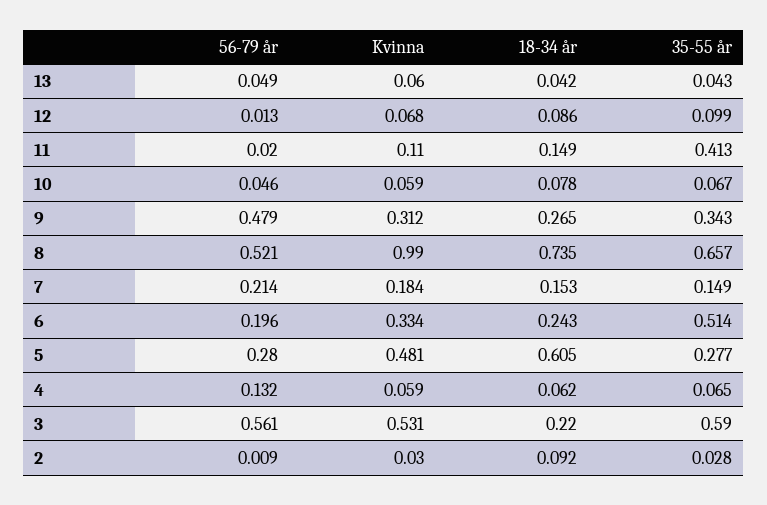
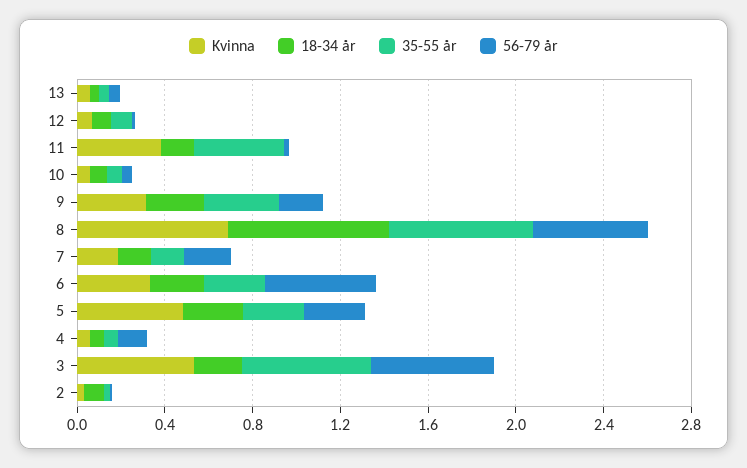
Kvinna, 11: 0.11 -> 0.4
56-79 år, 9: 0.479 -> 0.2
Kvinna, 8: 0.99 -> 0.7
56-79 år, 6: 0.196 -> 0.5
35-55 år, 6: 0.514 -> 0.3
18-34 år, 5: 0.605 -> 0.3

